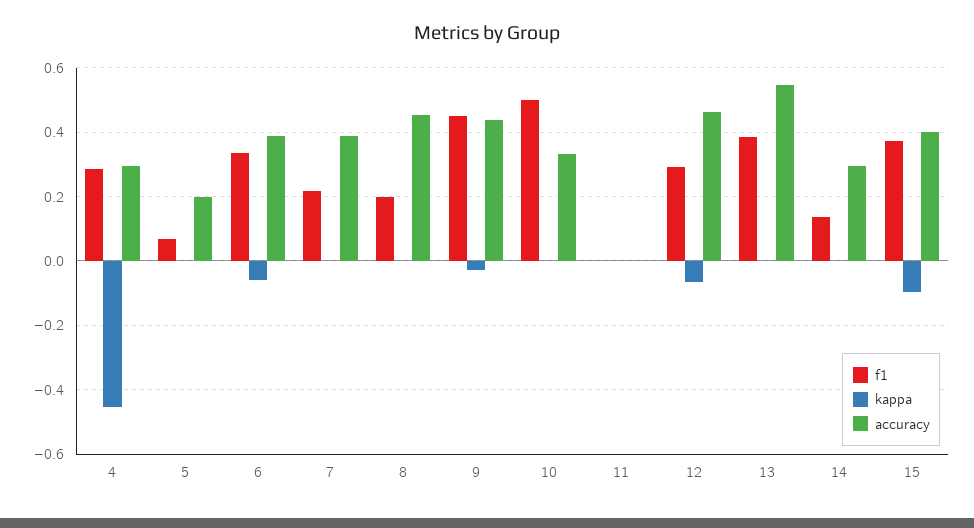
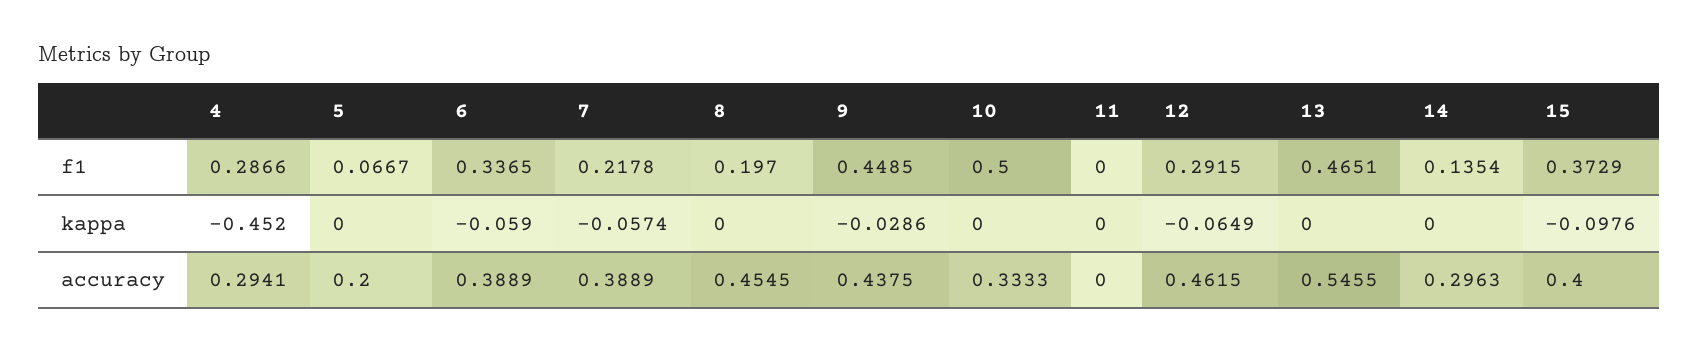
kappa, 7: 0 -> -0.0574
f1, 13: 0.38 -> 0.4651

